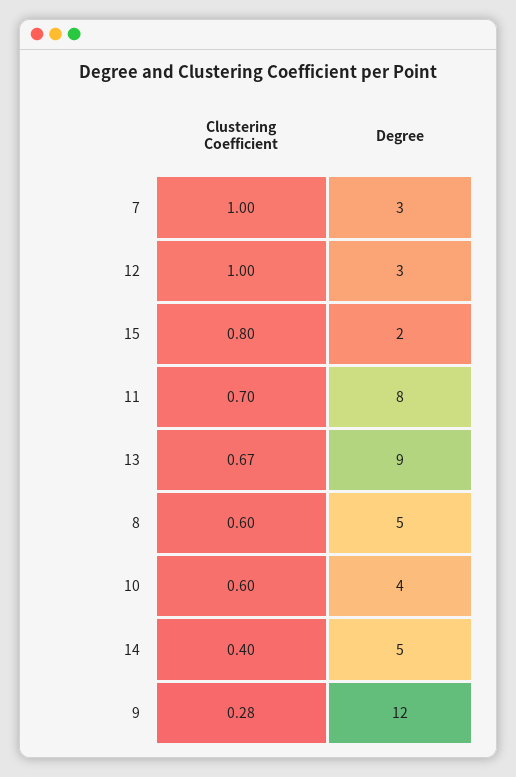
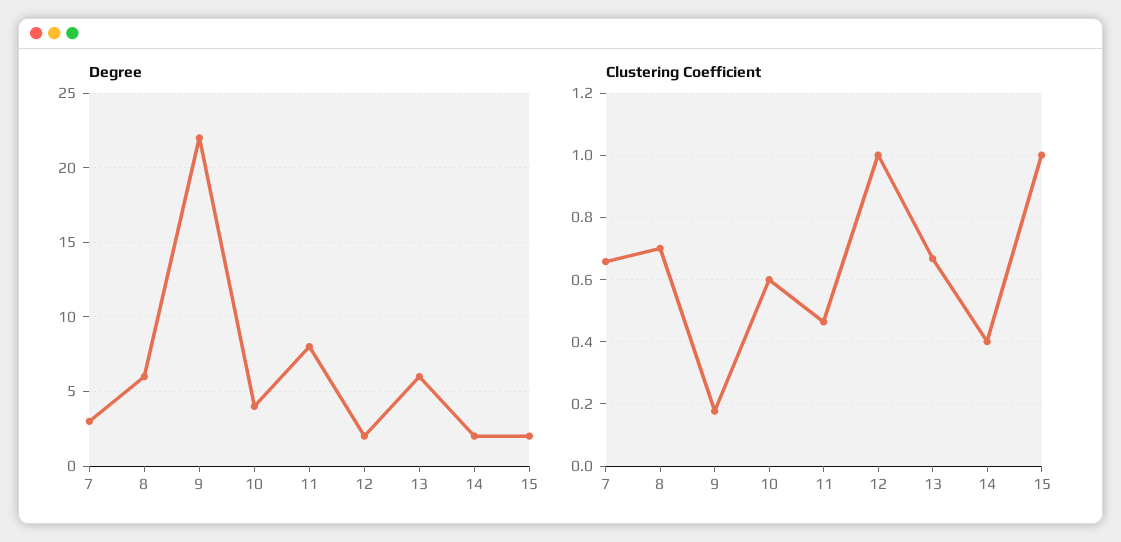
Clustering Coefficient, 7: 1 -> 0.66
Degree, 12: 3 -> 2
Clustering Coefficient, 15: 0.8 -> 1
Clustering Coefficient, 11: 0.7 -> 0.46
Degree, 13: 9 -> 6
Clustering Coefficient, 8: 0.6 -> 0.7
Degree, 8: 5 -> 6
Degree, 14: 5 -> 2
Clustering Coefficient, 9: 0.28 -> 0.18
Degree, 9: 12 -> 22

